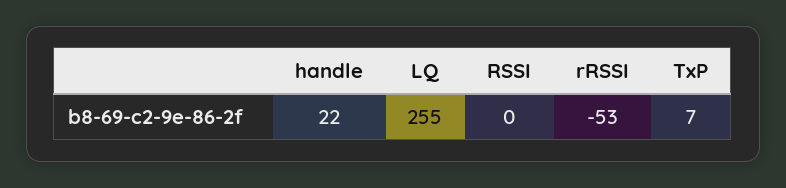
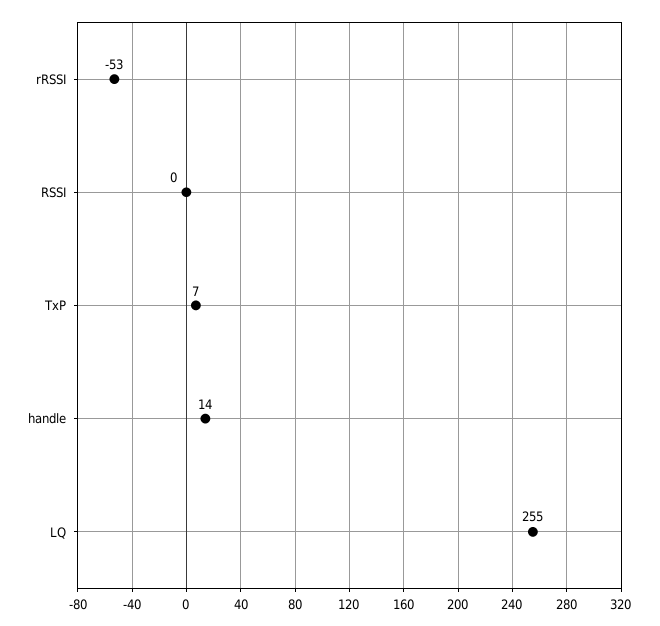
handle: 22 -> 14

